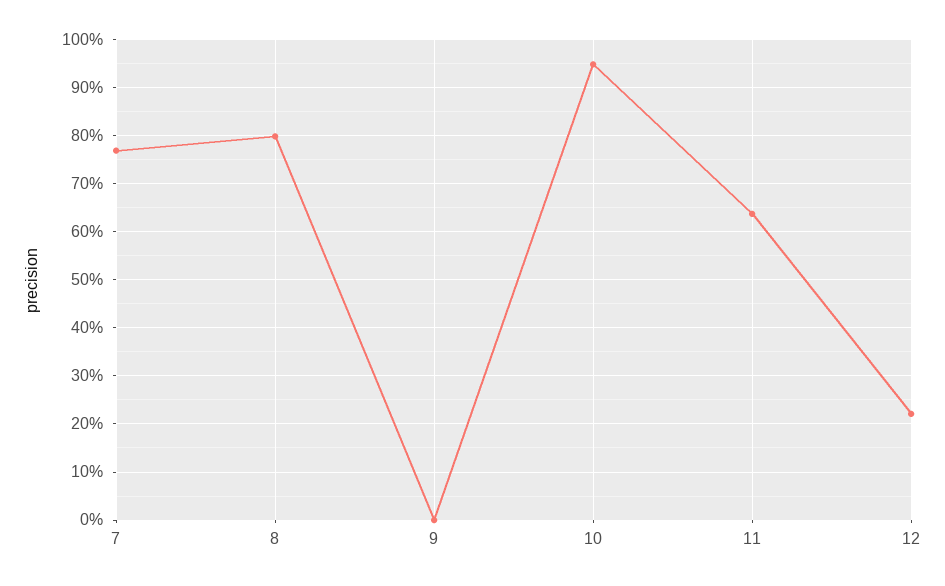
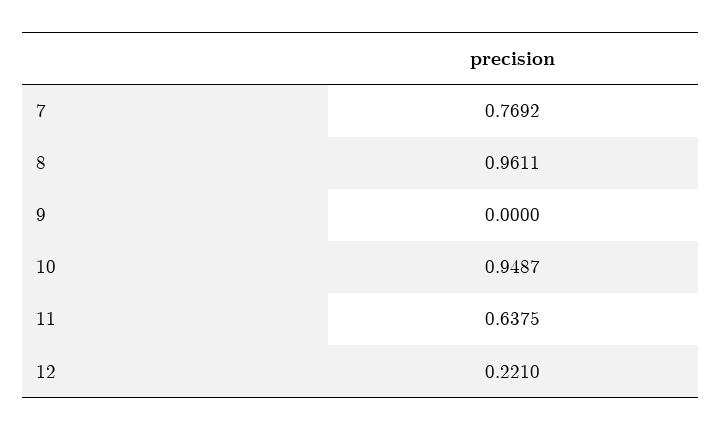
8: 0.8 -> 0.9611

